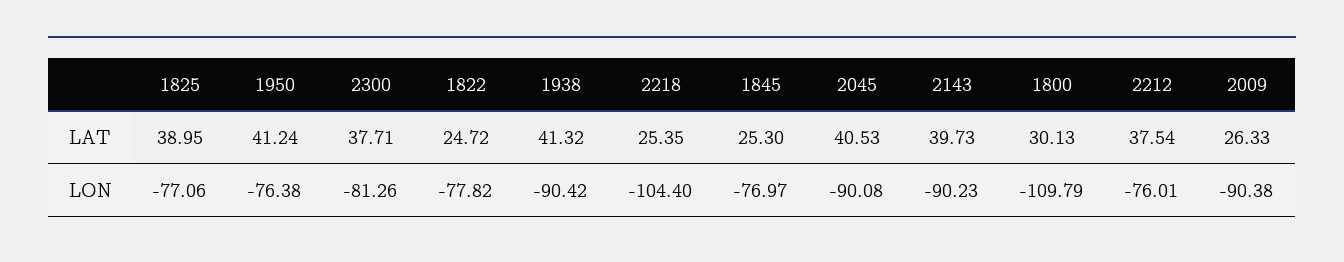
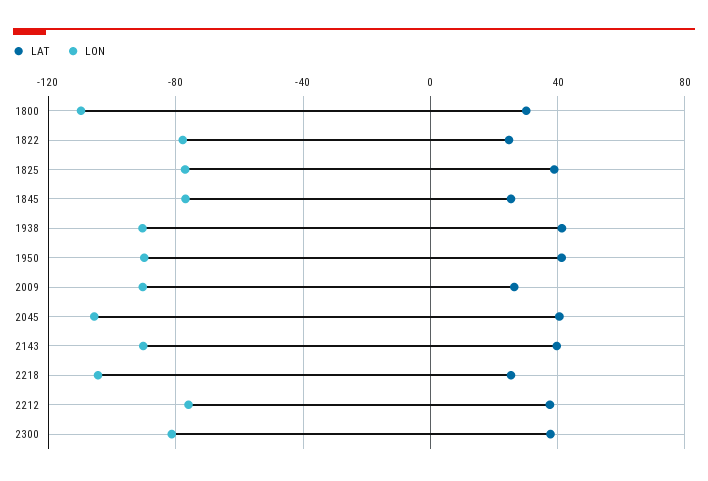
LON, 1950: -76.38 -> -90
LON, 2045: -90.08 -> -105

